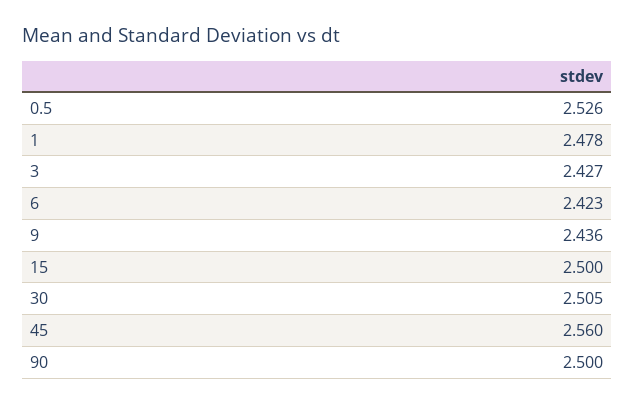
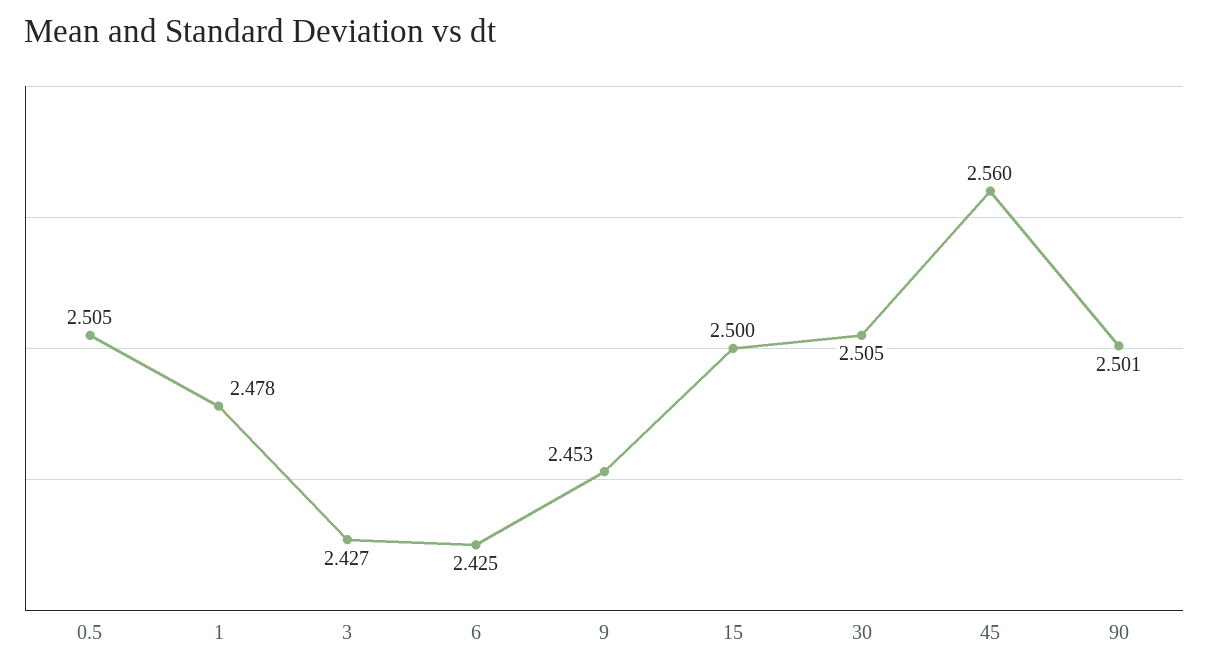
0.5: 2.526 -> 2.505
6: 2.423 -> 2.425
9: 2.436 -> 2.453
90: 2.5 -> 2.501

